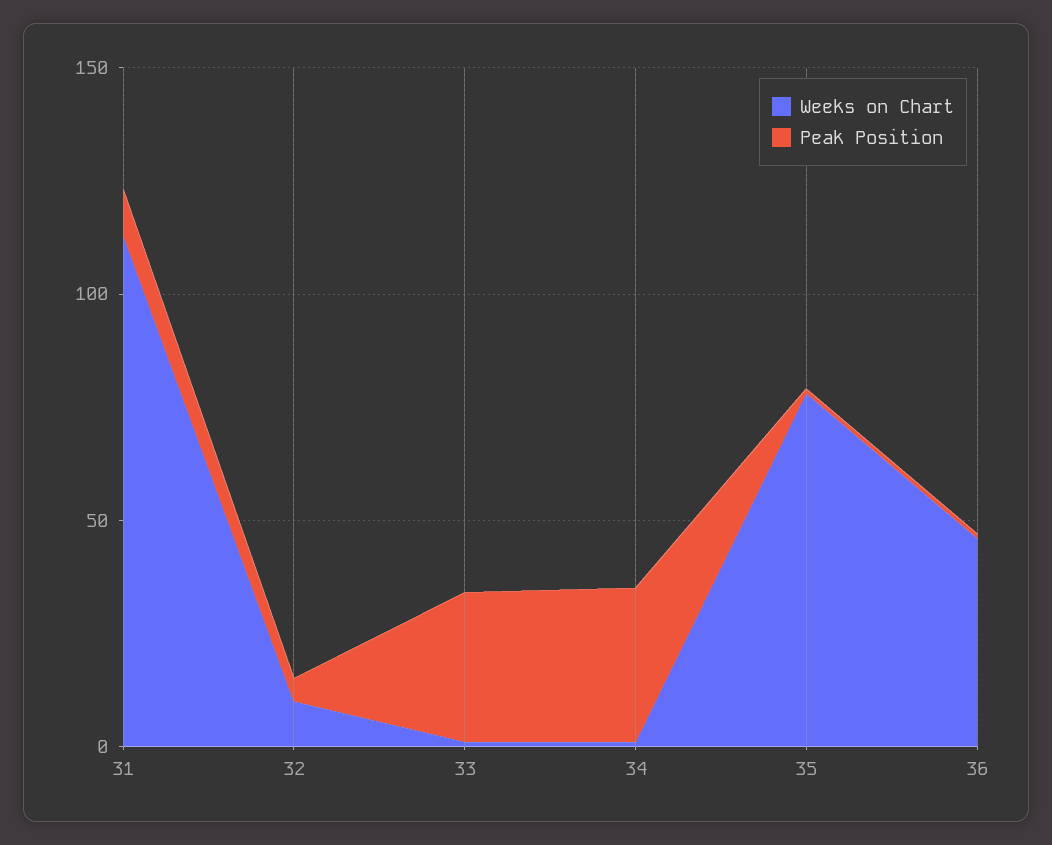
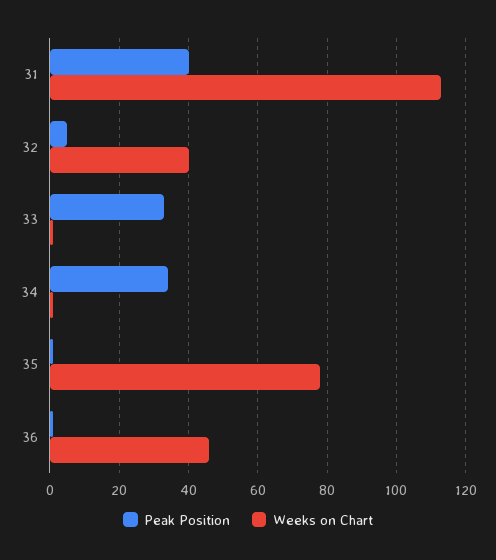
Peak Position, 31: 10 -> 40
Weeks on Chart, 32: 10 -> 40

